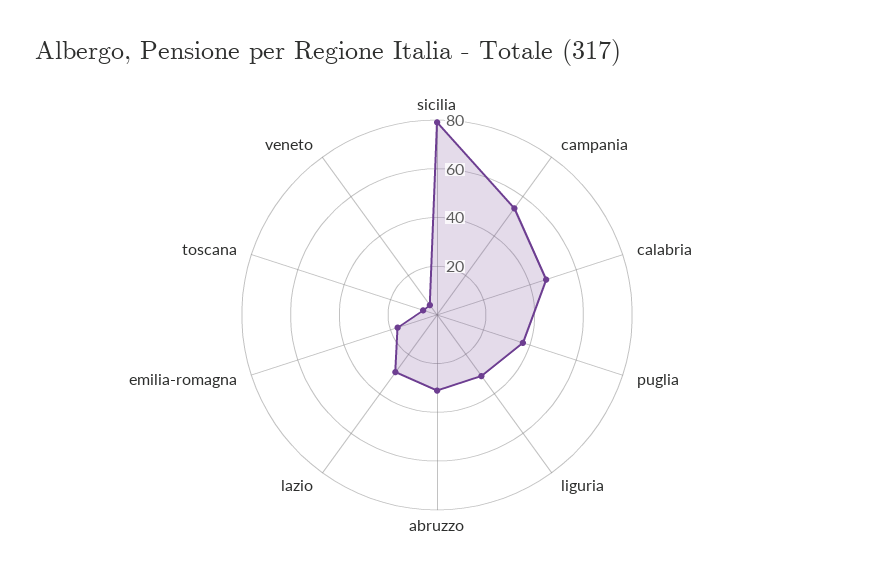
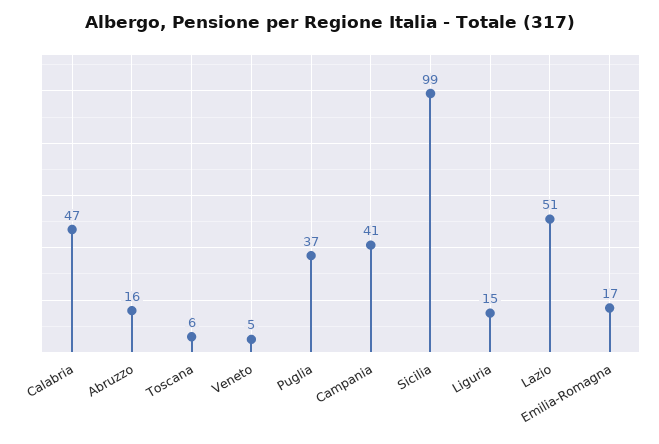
sicilia: 80 -> 99
campania: 55 -> 41
liguria: 30 -> 15
abruzzo: 30 -> 16
lazio: 30 -> 51

